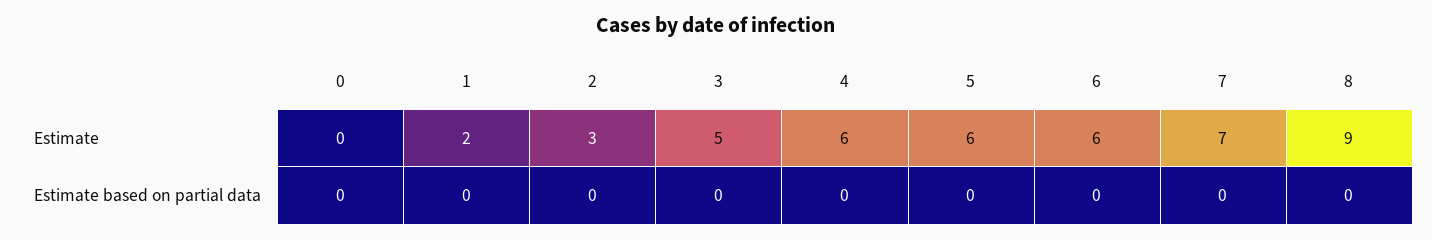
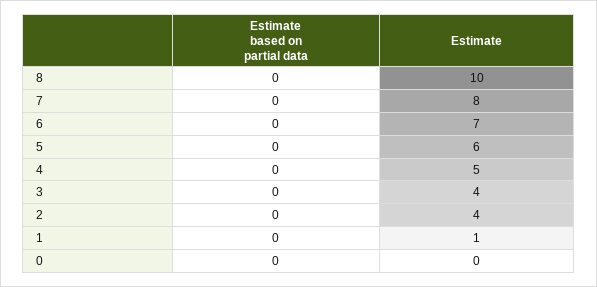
1, Estimate: 2 -> 1
2, Estimate: 3 -> 4
3, Estimate: 5 -> 4
4, Estimate: 6 -> 5
6, Estimate: 6 -> 7
7, Estimate: 7 -> 8
8, Estimate: 9 -> 10

